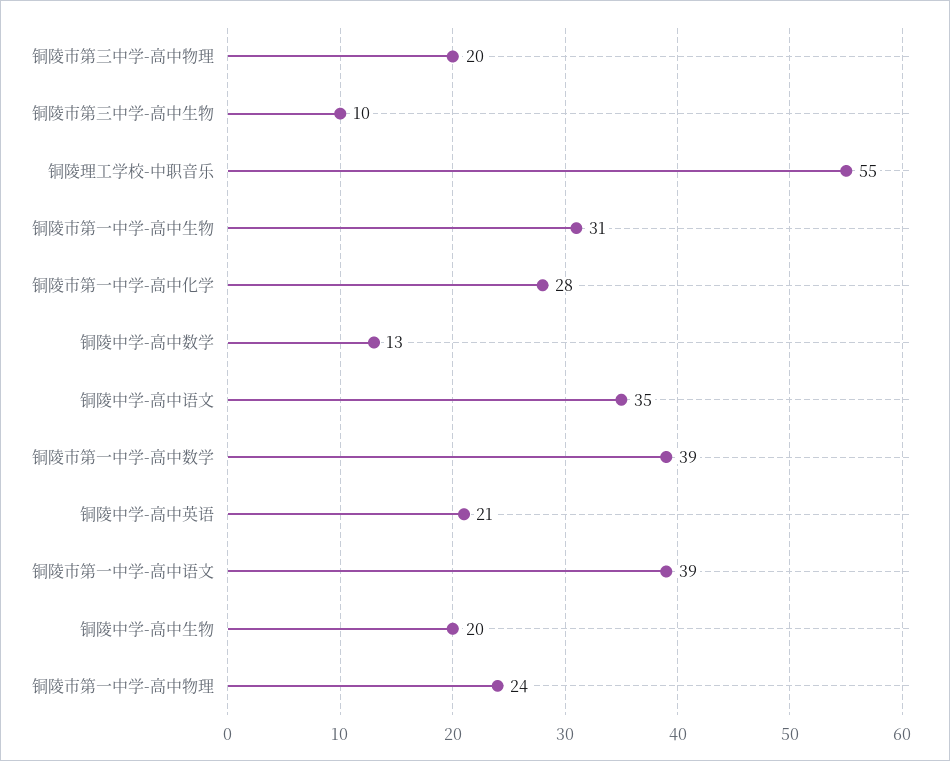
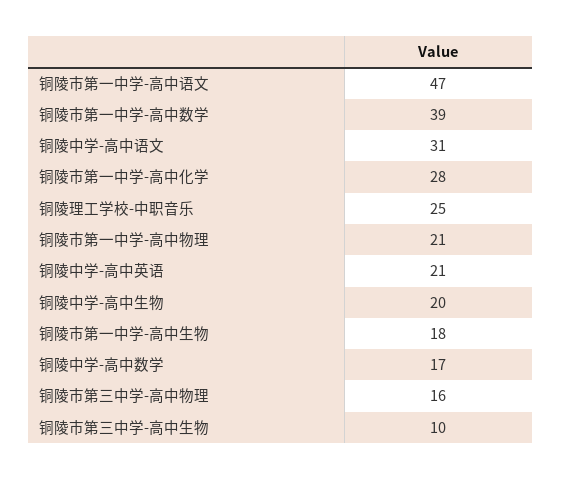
铜陵市第三中学-高中物理: 20 -> 16
铜陵理工学校-中职音乐: 55 -> 25
铜陵市第一中学-高中生物: 31 -> 18
铜陵中学-高中数学: 13 -> 17
铜陵中学-高中语文: 35 -> 31
铜陵市第一中学-高中语文: 39 -> 47
铜陵市第一中学-高中物理: 24 -> 21

